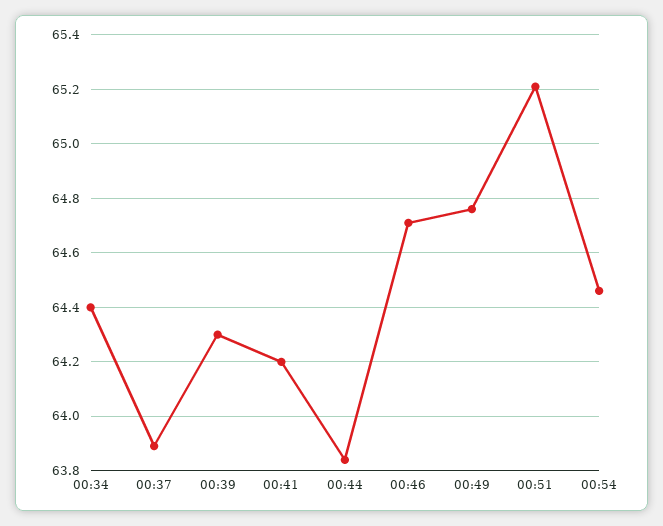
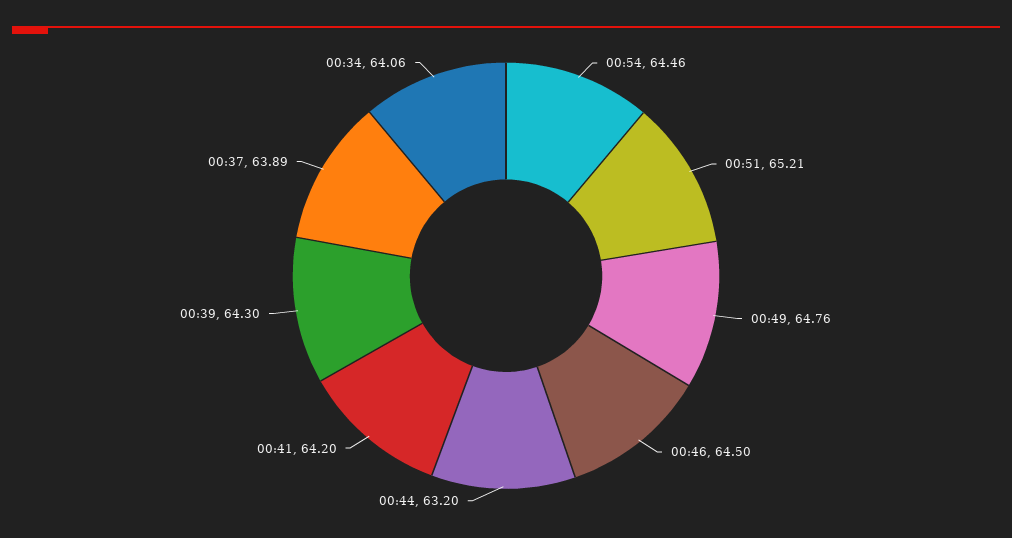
00:34: 64.4 -> 64.06
00:44: 63.85 -> 63.2
00:46: 64.7 -> 64.5

